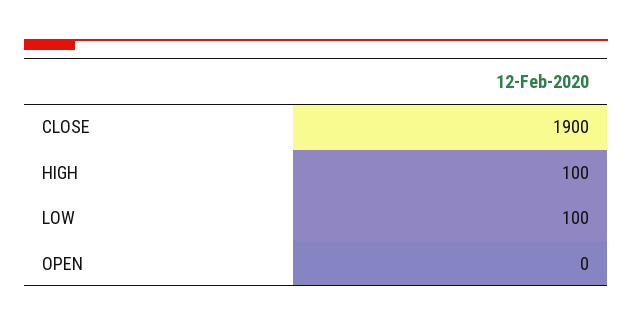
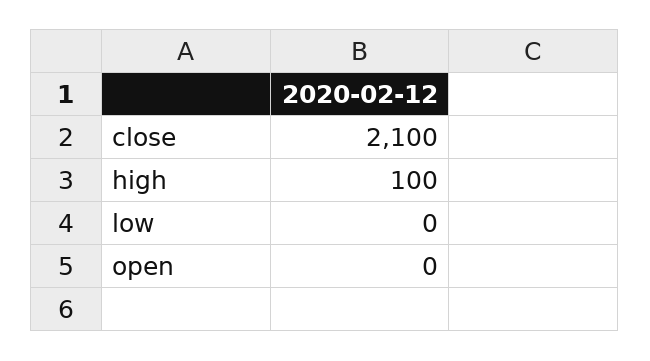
CLOSE: 1900 -> 2100
LOW: 100 -> 0

